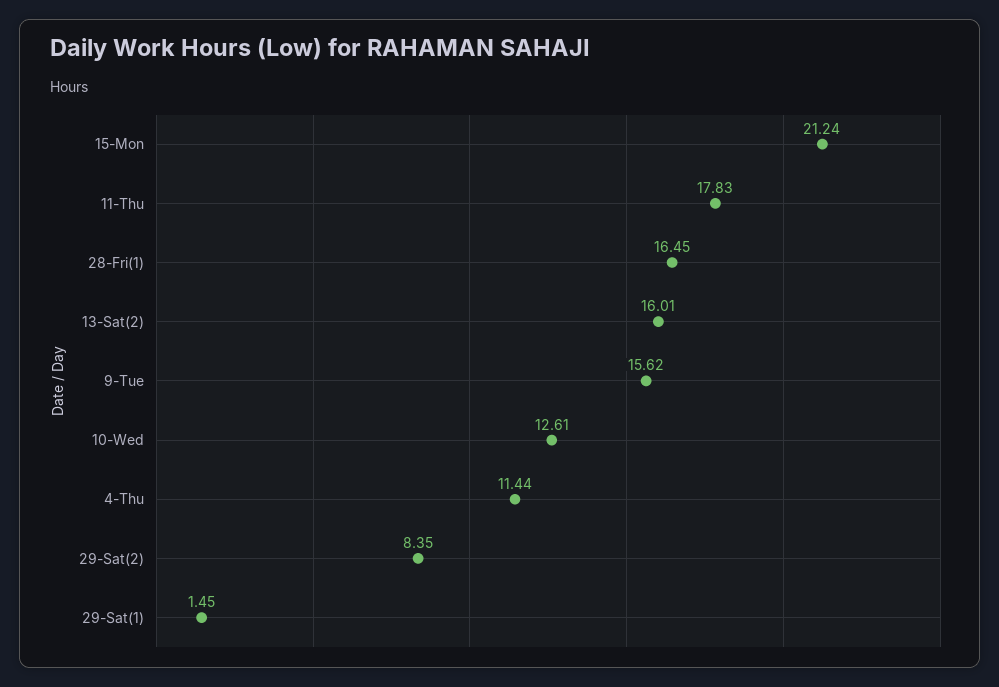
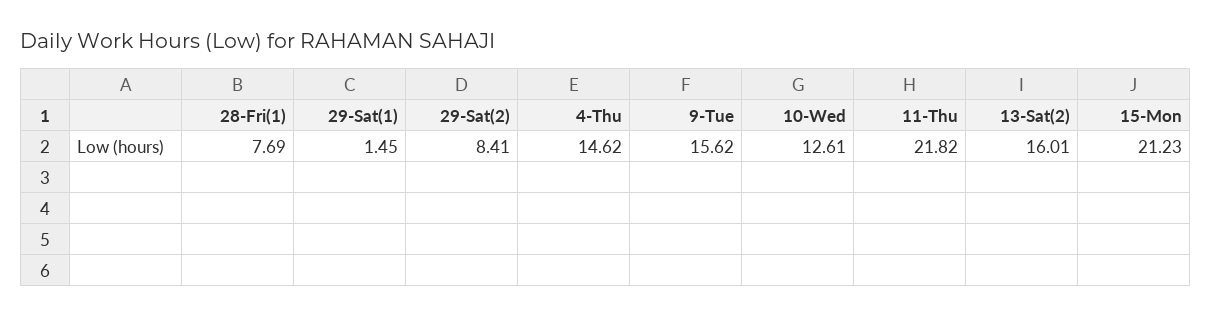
15-Mon: 21.24 -> 21.23
11-Thu: 17.83 -> 21.82
28-Fri(1): 16.45 -> 7.69
4-Thu: 11.44 -> 14.62
29-Sat(2): 8.35 -> 8.41

